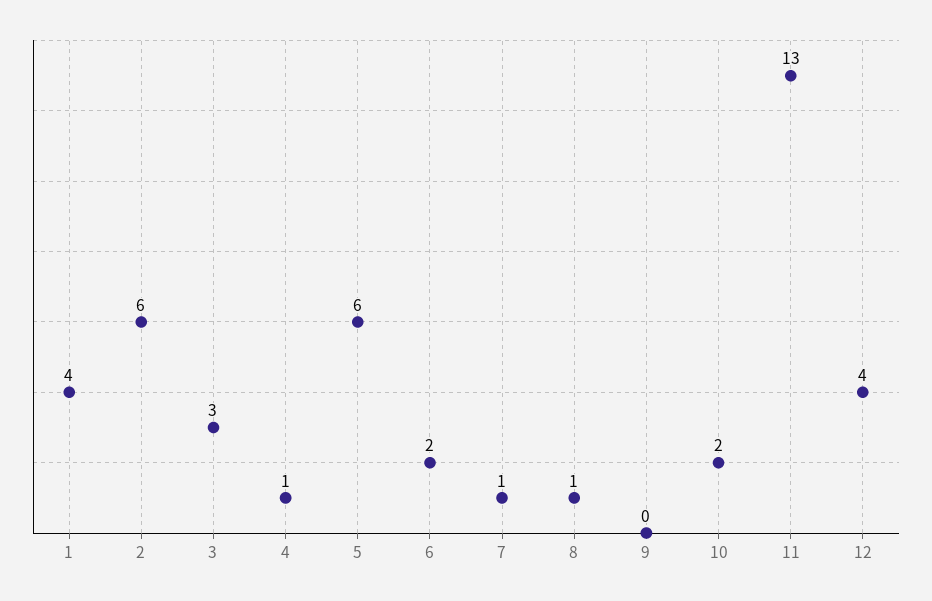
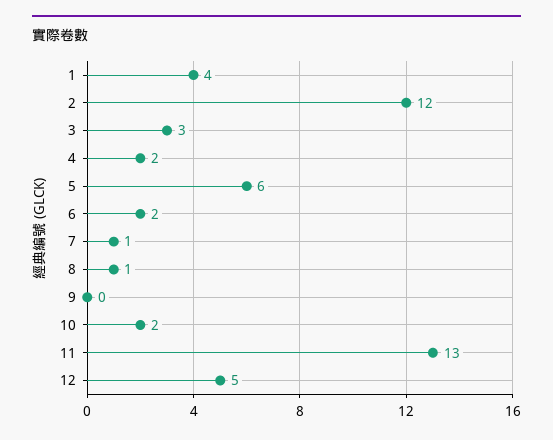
2: 6 -> 12
4: 1 -> 2
12: 4 -> 5

